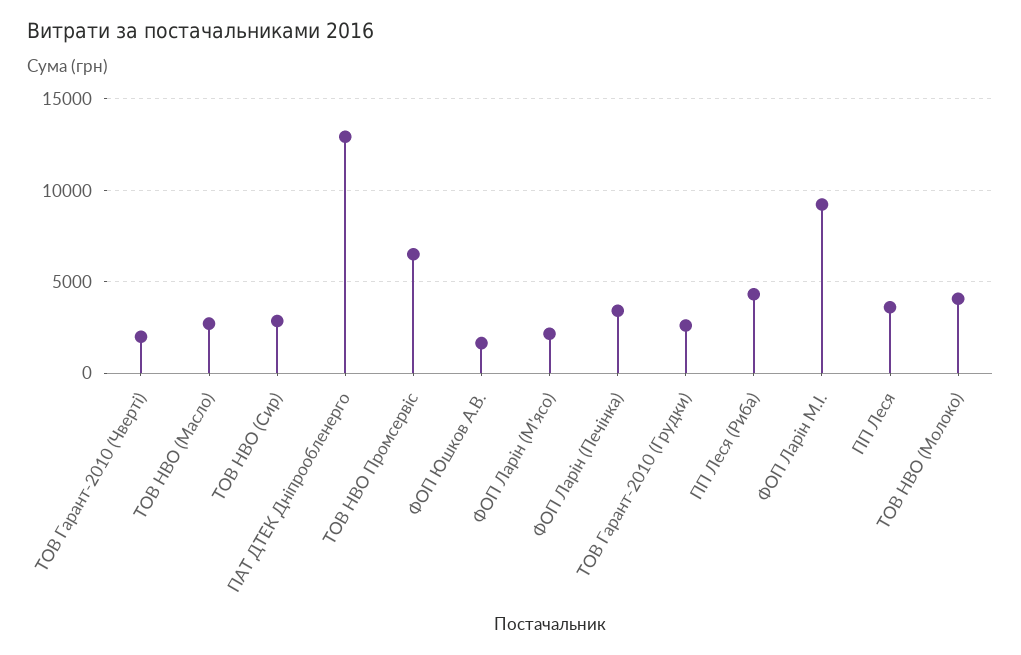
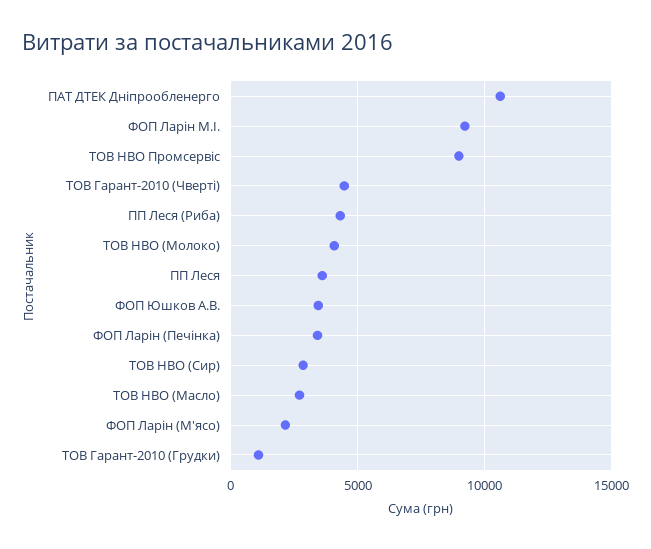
ТОВ Гарант-2010 (Чверті): 2000 -> 4500
ПАТ ДТЕК Дніпрообленерго: 13000 -> 10500
ТОВ НВО Промсервіс: 6500 -> 9000
ФОП Юшков А.В.: 1500 -> 3500
ТОВ Гарант-2010 (Грудки): 2500 -> 1000

